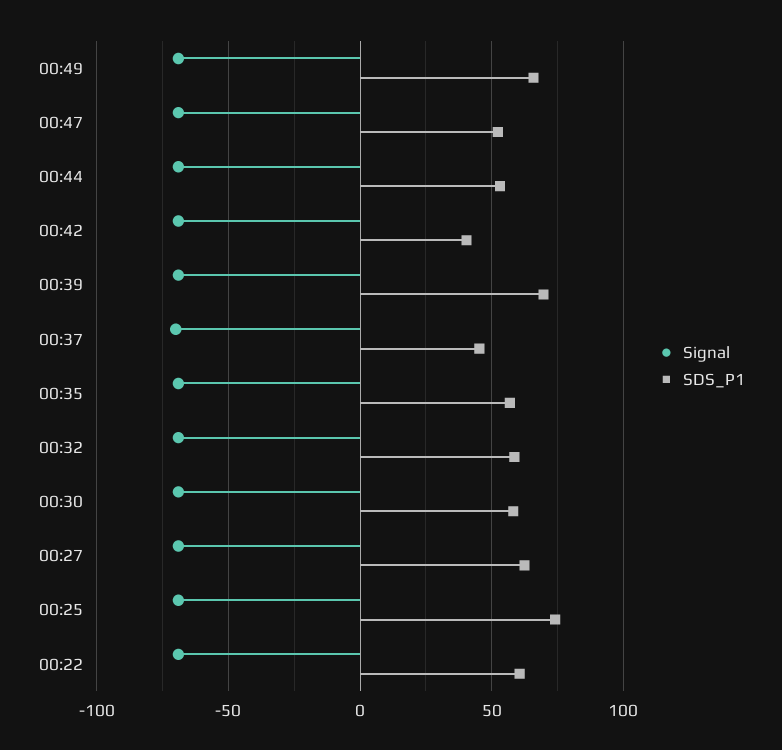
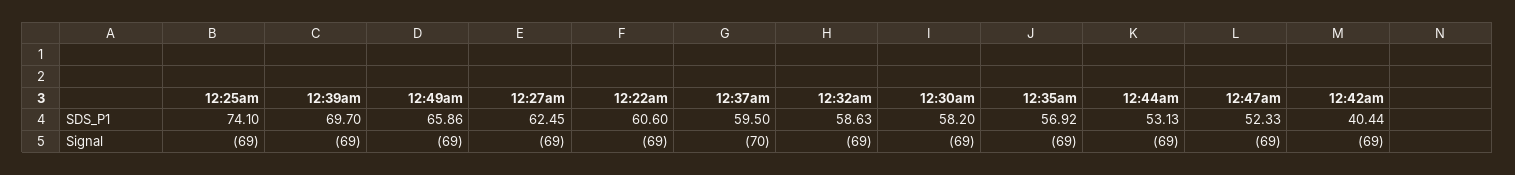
SDS_P1, 00:37: 45 -> 59.5

